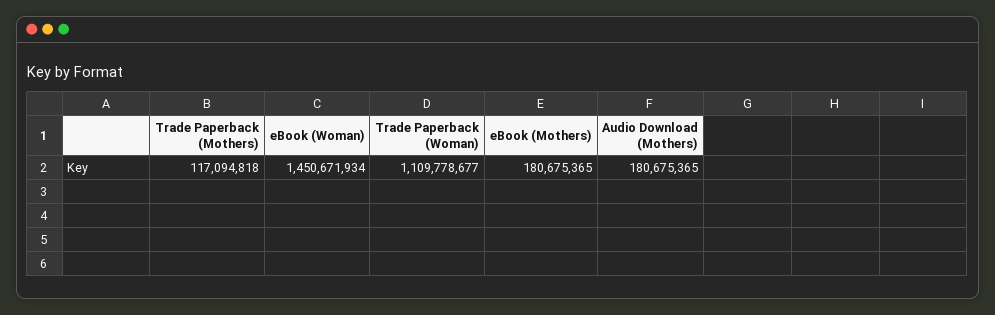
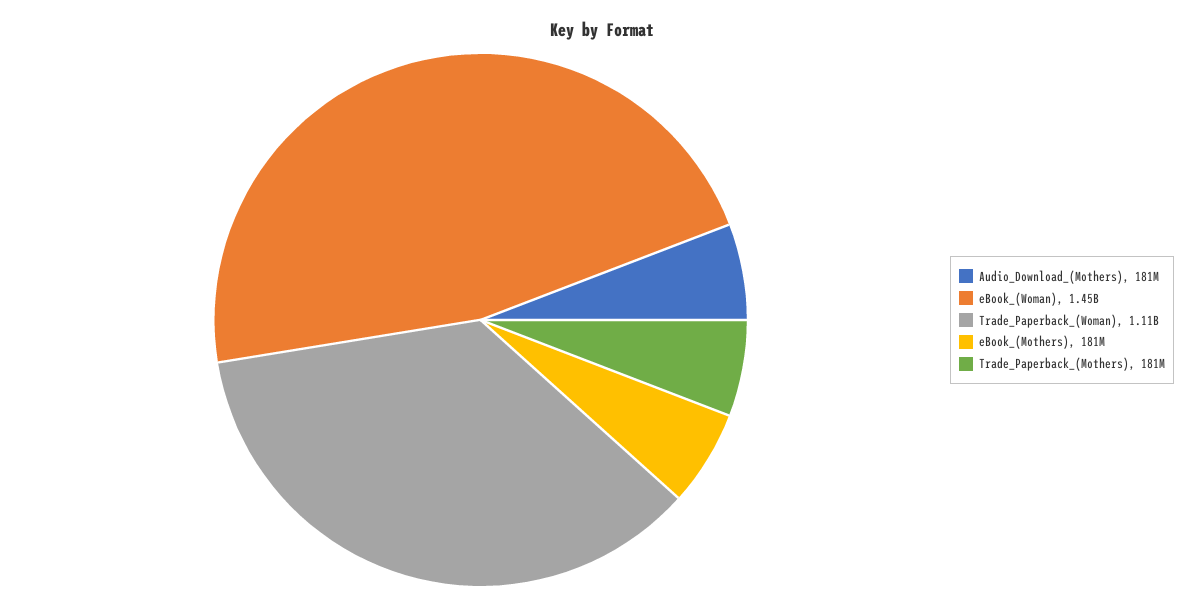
Trade Paperback (Mothers): 117094818 -> 181000000

